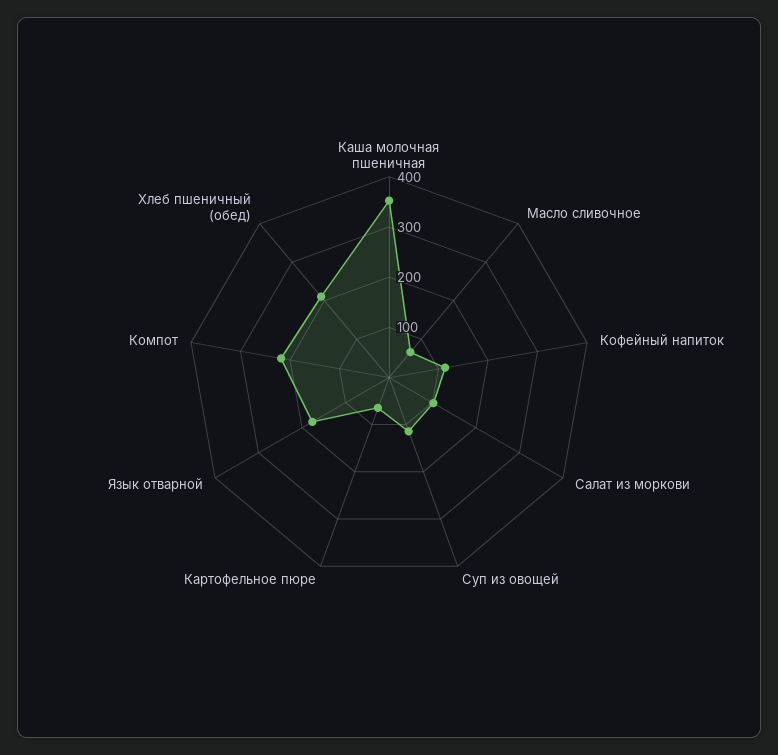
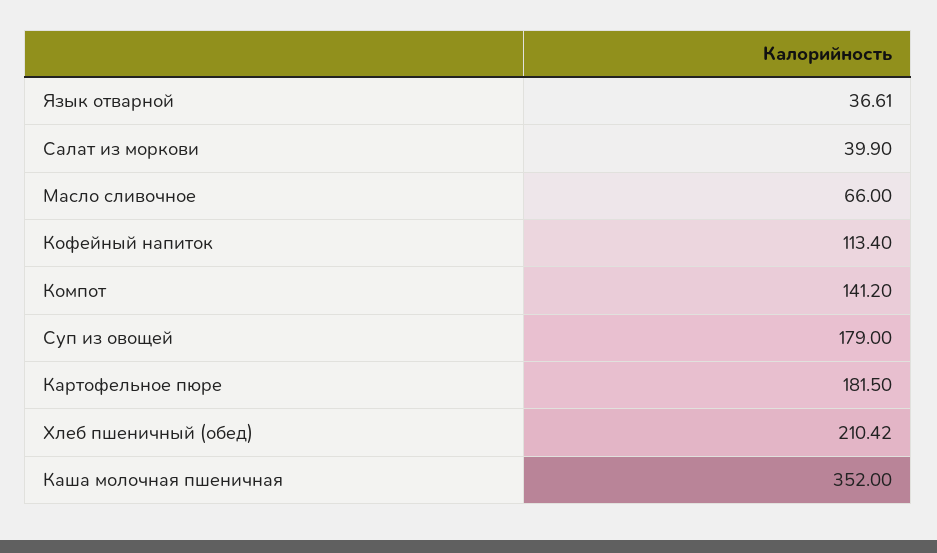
Салат из моркови: 100 -> 39.9
Суп из овощей: 120 -> 179
Картофельное пюре: 60 -> 181.5
Язык отварной: 180 -> 36.61
Компот: 220 -> 141.2

